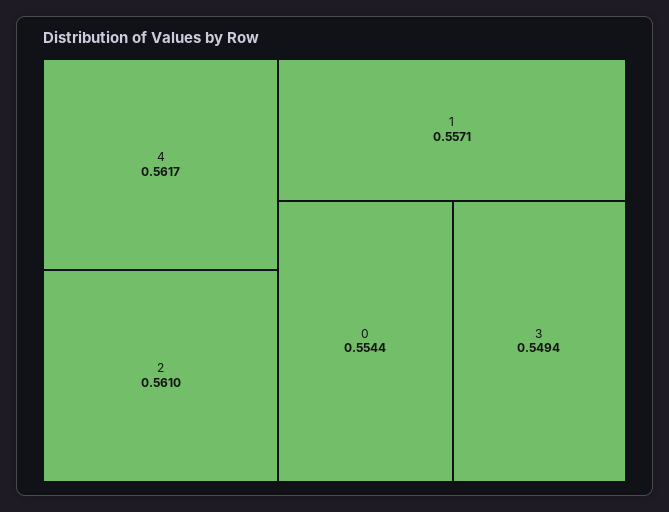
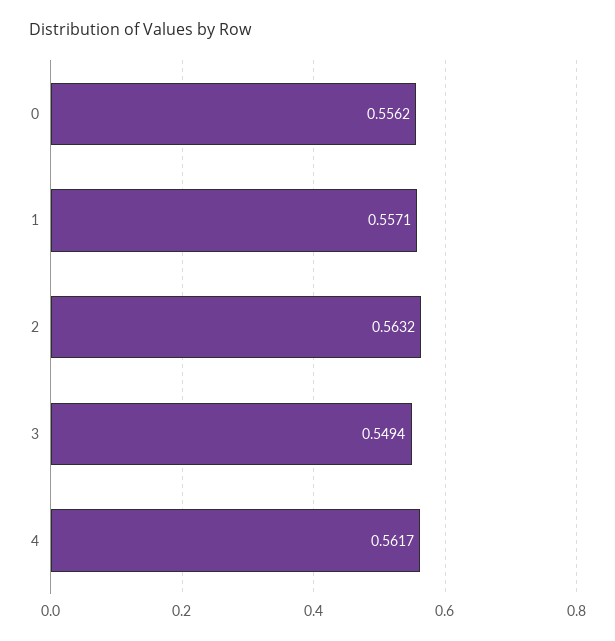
2: 0.561 -> 0.5632
0: 0.5544 -> 0.5562

